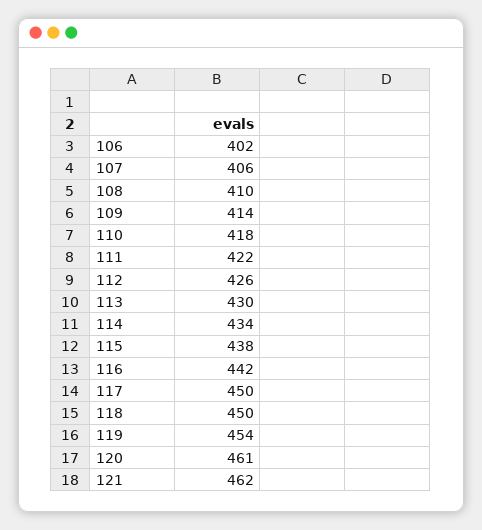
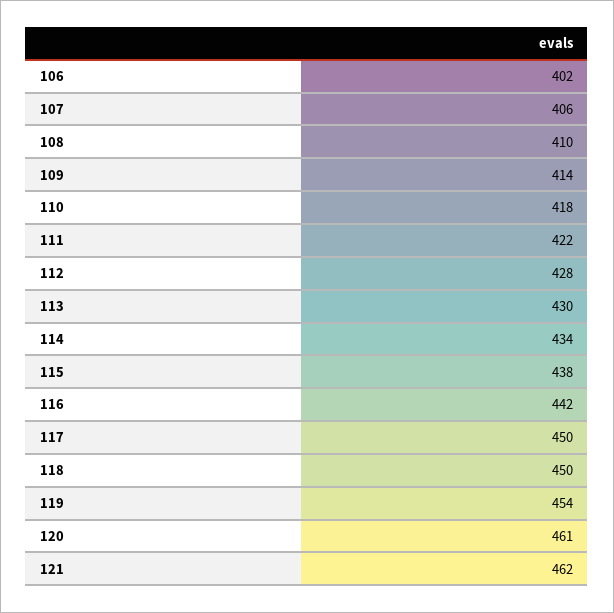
112: 426 -> 428

